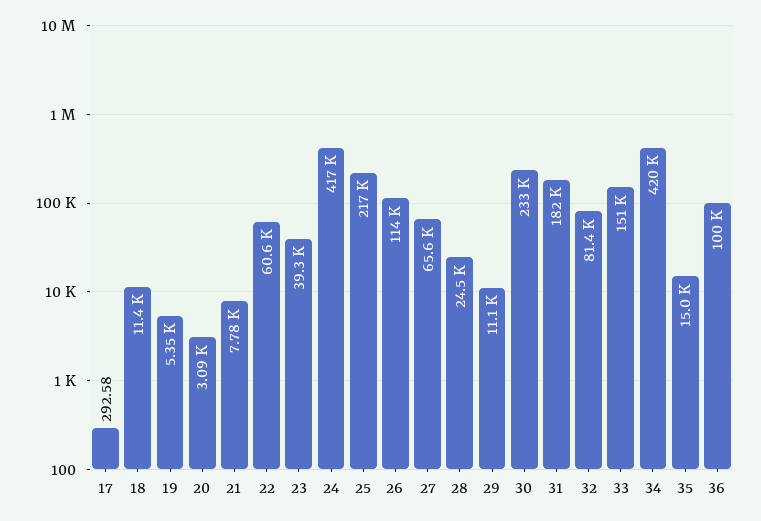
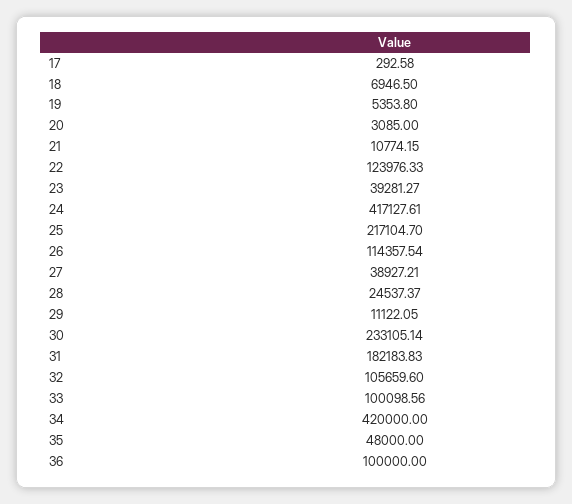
18: 11400 -> 6946.5
21: 7780 -> 10774.15
22: 60600 -> 123976.33
27: 65600 -> 38927.21
32: 81400 -> 105659.6
33: 151000 -> 100098.56
35: 15000 -> 48000

